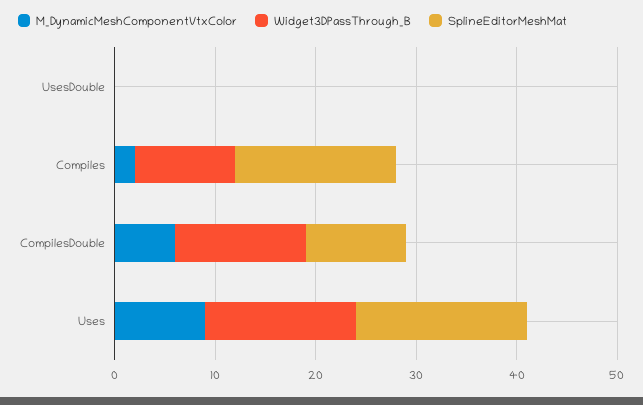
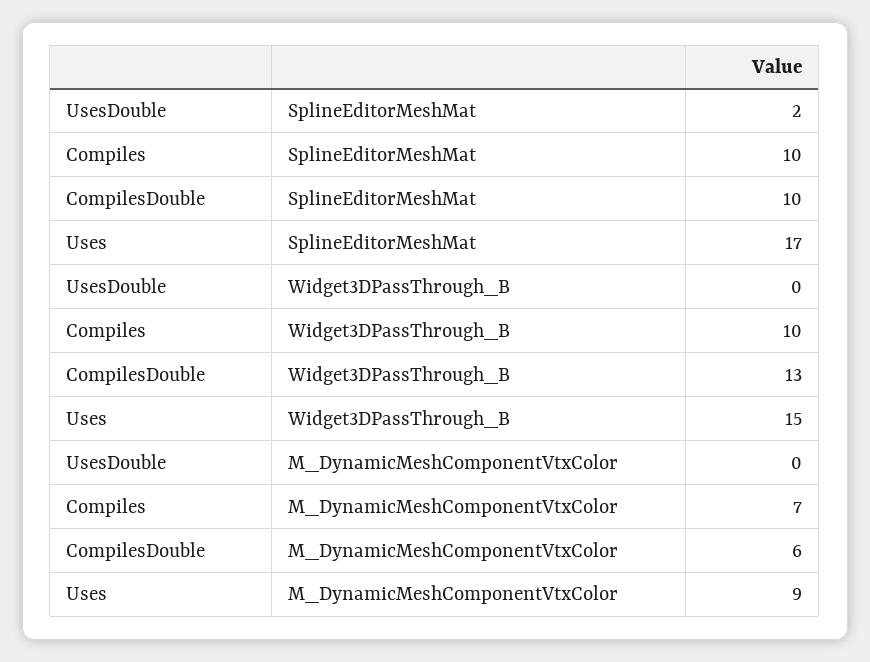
SplineEditorMeshMat, UsesDouble: 0 -> 2
M_DynamicMeshComponentVtxColor, Compiles: 2 -> 7
SplineEditorMeshMat, Compiles: 16 -> 10

